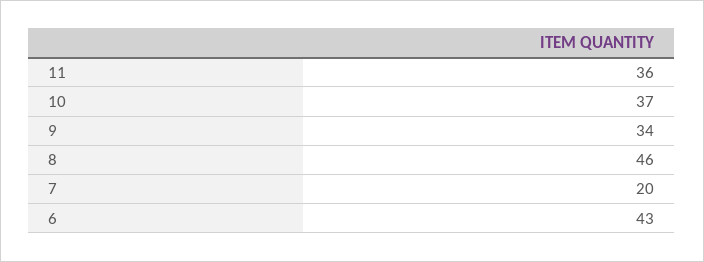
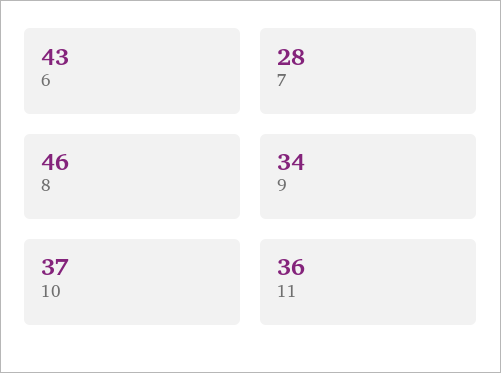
7: 20 -> 28

